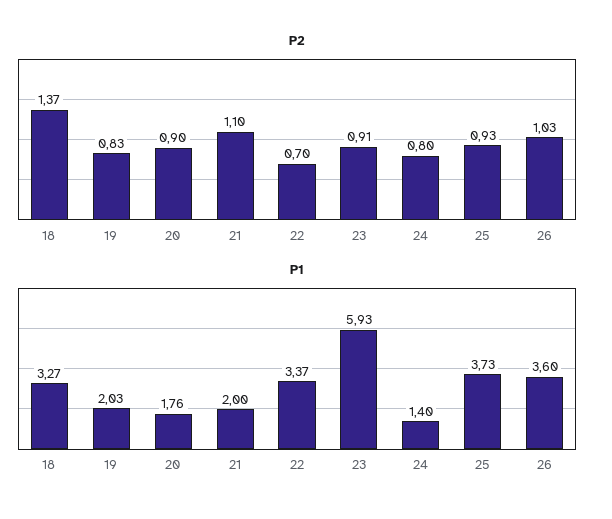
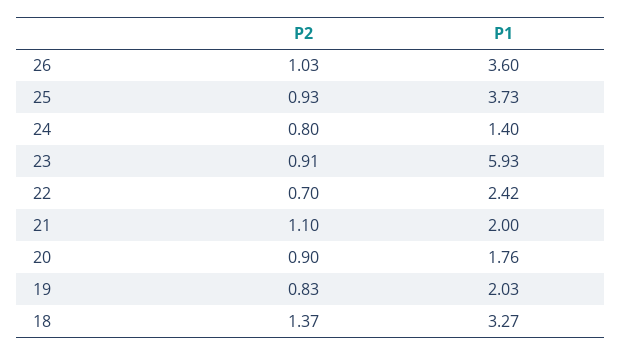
P1, 22: 3.37 -> 2.42

